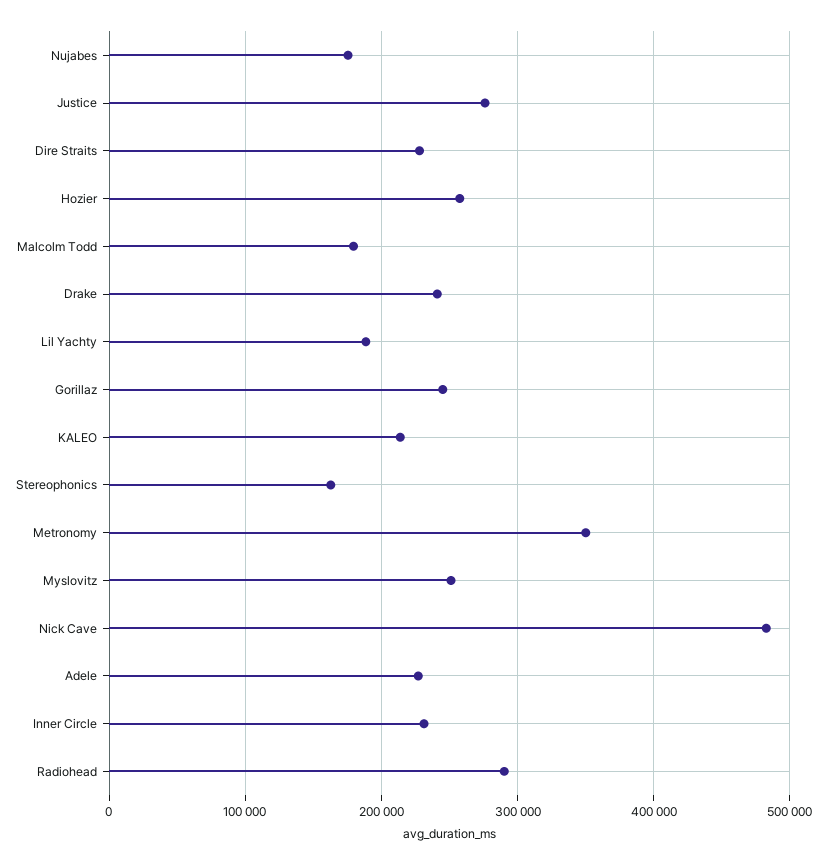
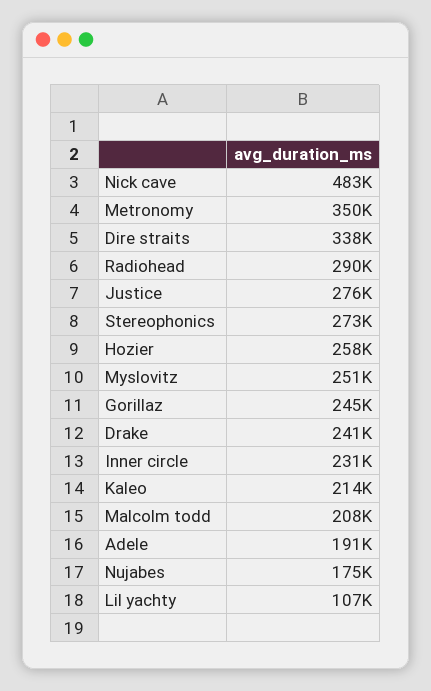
Dire Straits: 230000 -> 338000
Malcolm Todd: 180000 -> 208000
Lil Yachty: 190000 -> 107000
Stereophonics: 160000 -> 273000
Adele: 230000 -> 191000

